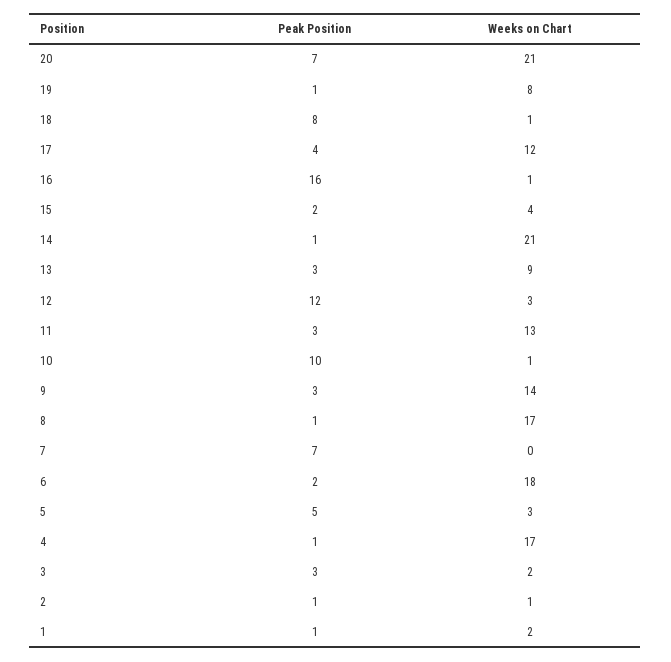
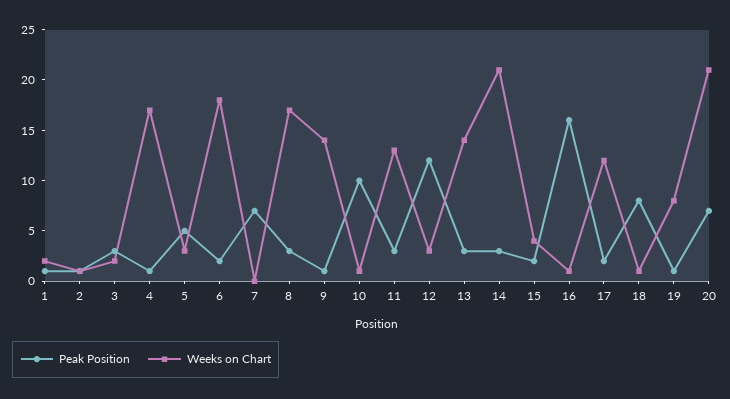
Peak Position, 17: 4 -> 2
Peak Position, 14: 1 -> 3
Weeks on Chart, 13: 9 -> 14
Peak Position, 9: 3 -> 1
Peak Position, 8: 1 -> 3

